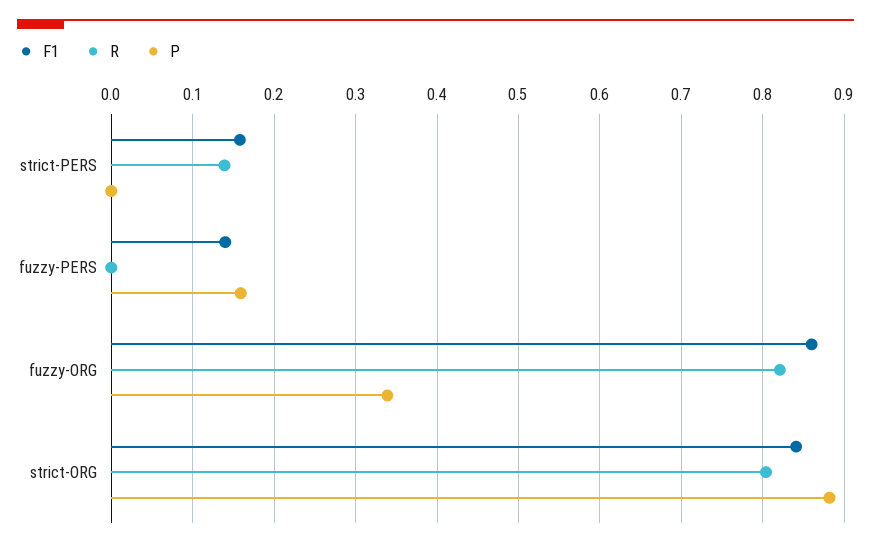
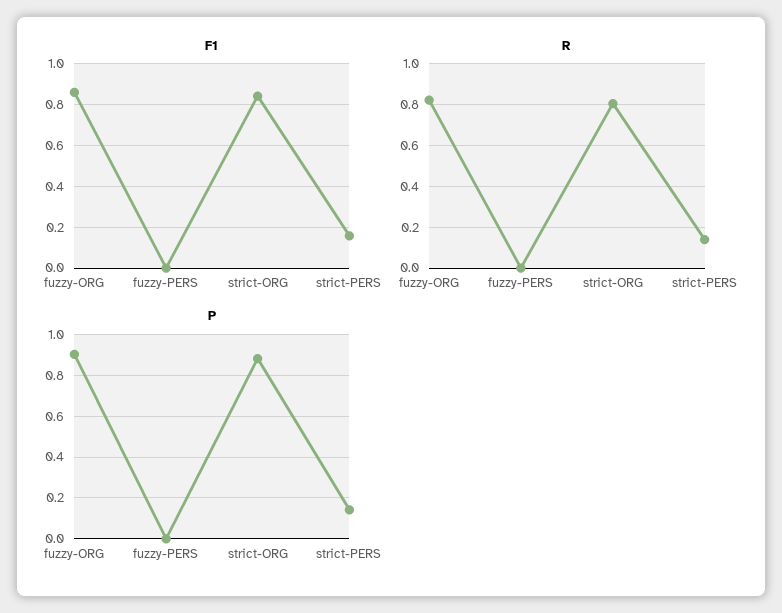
P, strict-PERS: 0 -> 0.15
F1, fuzzy-PERS: 0.14 -> 0
P, fuzzy-PERS: 0.16 -> 0
P, fuzzy-ORG: 0.34 -> 0.9

